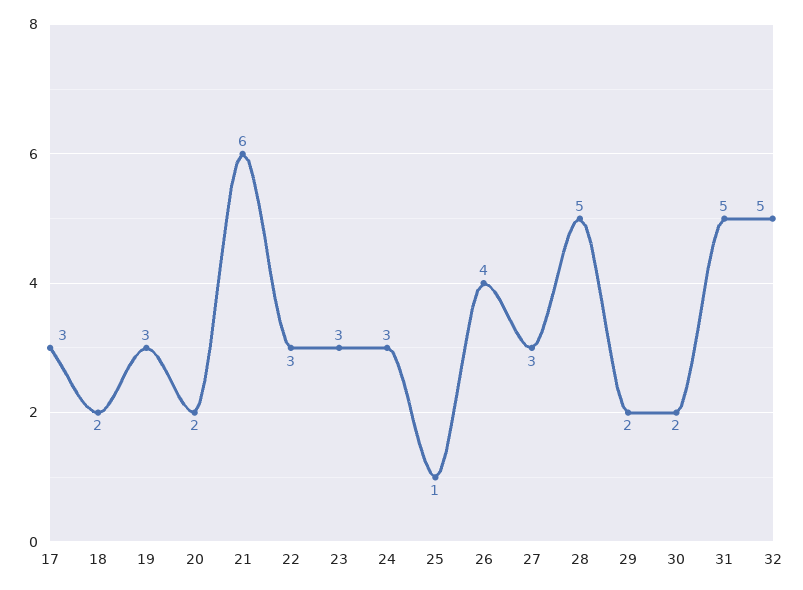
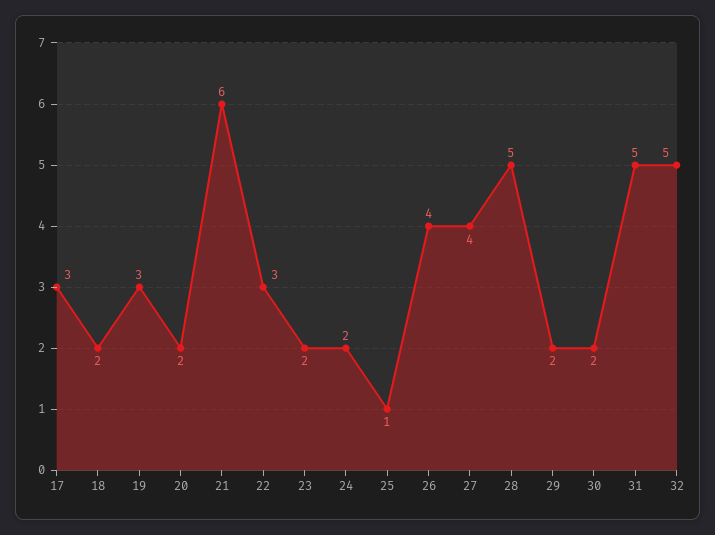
23: 3 -> 2
24: 3 -> 2
27: 3 -> 4

